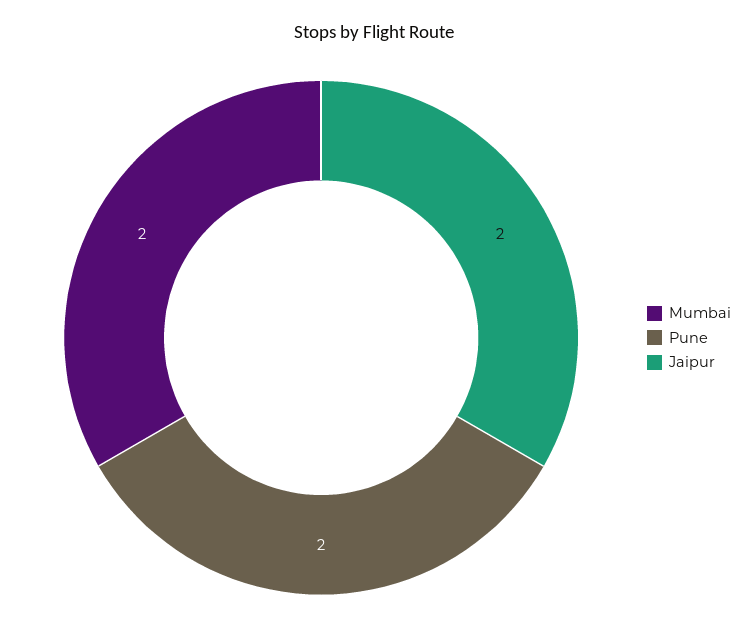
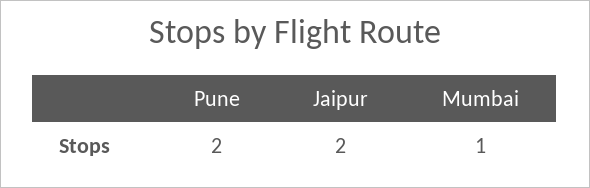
Mumbai: 2 -> 1

